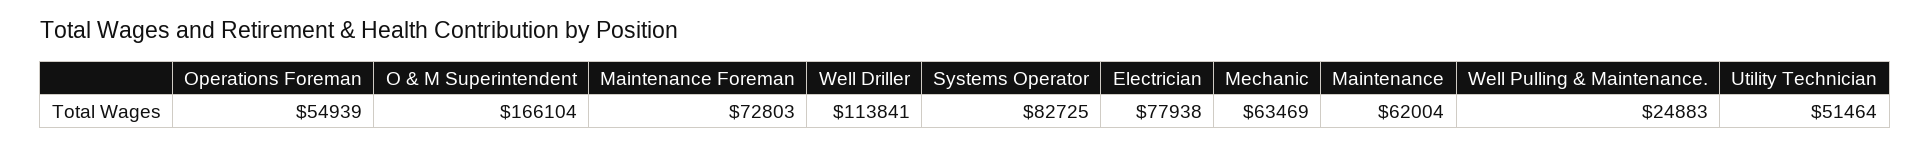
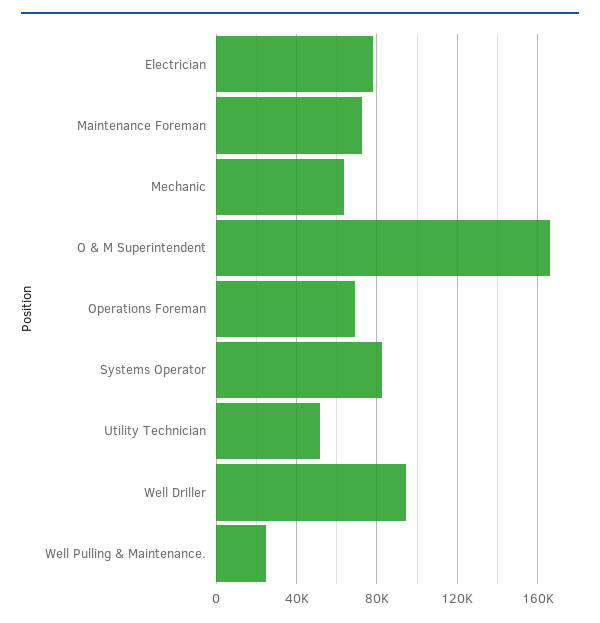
Operations Foreman: 54939 -> 70000
Well Driller: 113841 -> 95000
Maintenance: 62004 -> none

